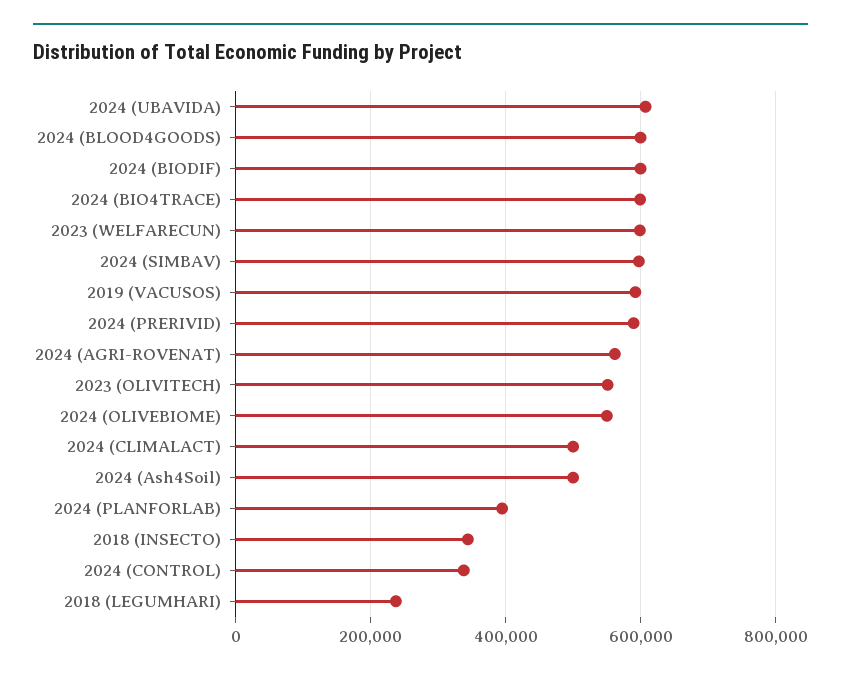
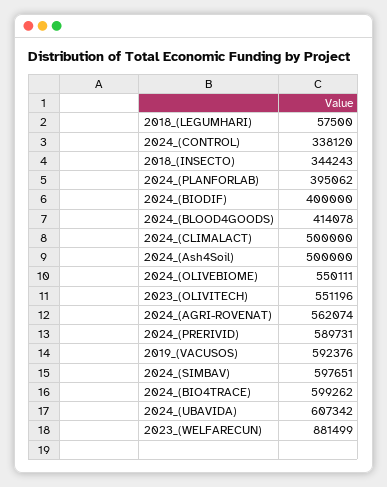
2024 (BLOOD4GOODS): 600000 -> 414078
2024 (BIODIF): 600000 -> 400000
2023 (WELFARECUN): 600000 -> 881499
2018 (LEGUMHARI): 240000 -> 57500

